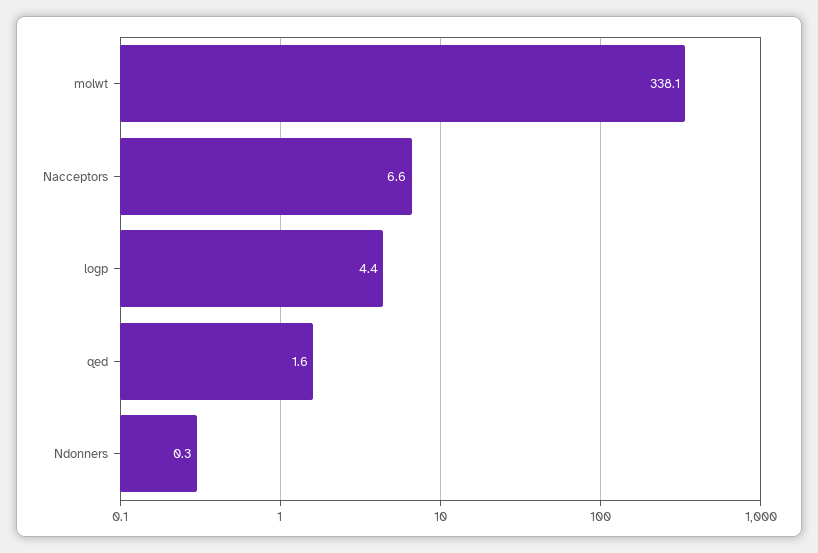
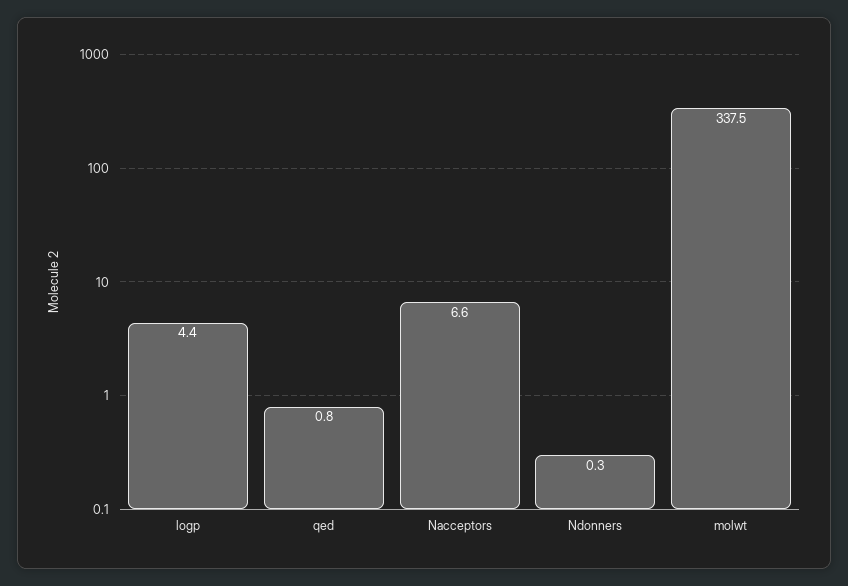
molwt: 338.1 -> 337.5
qed: 1.6 -> 0.8

